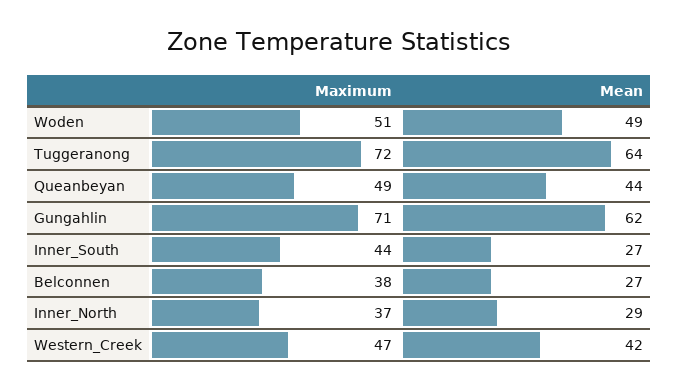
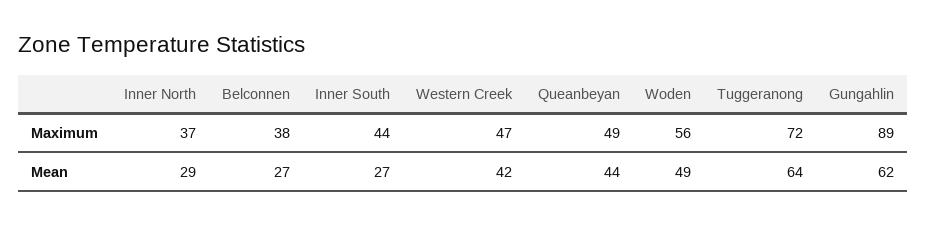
Maximum, Woden: 51 -> 56
Maximum, Gungahlin: 71 -> 89

